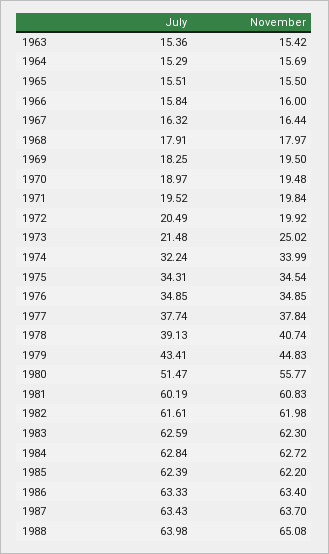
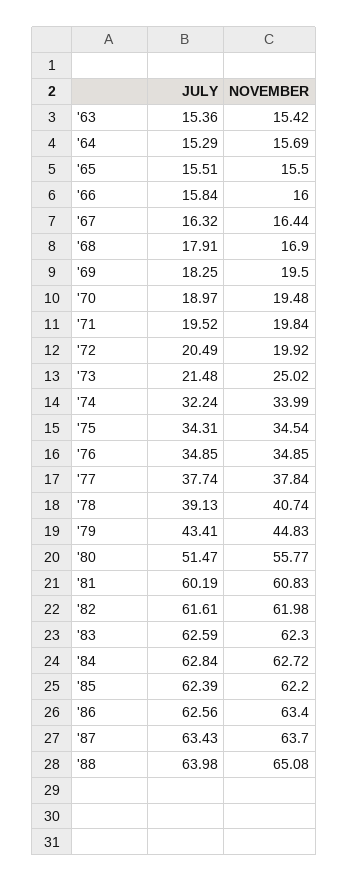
November, 1968: 17.97 -> 16.9
July, 1986: 63.33 -> 62.56

